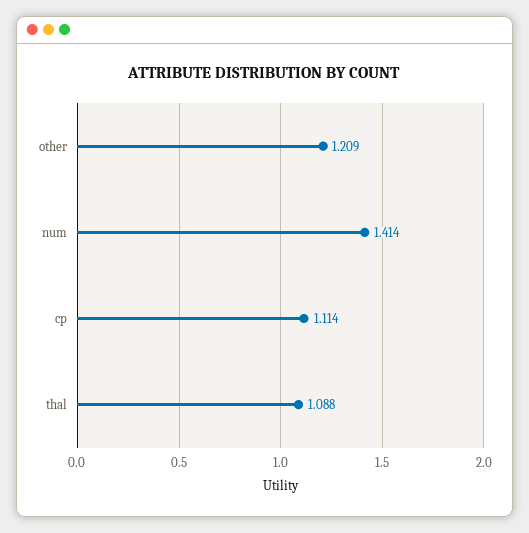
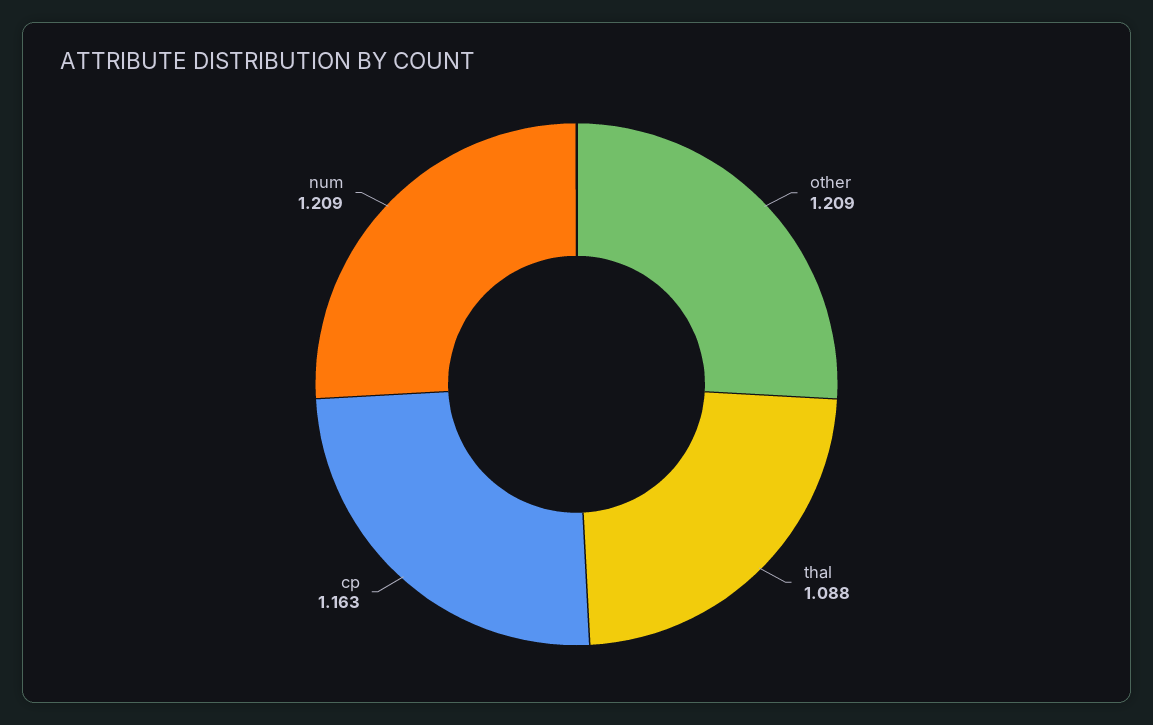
num: 1.414 -> 1.209
cp: 1.114 -> 1.163

